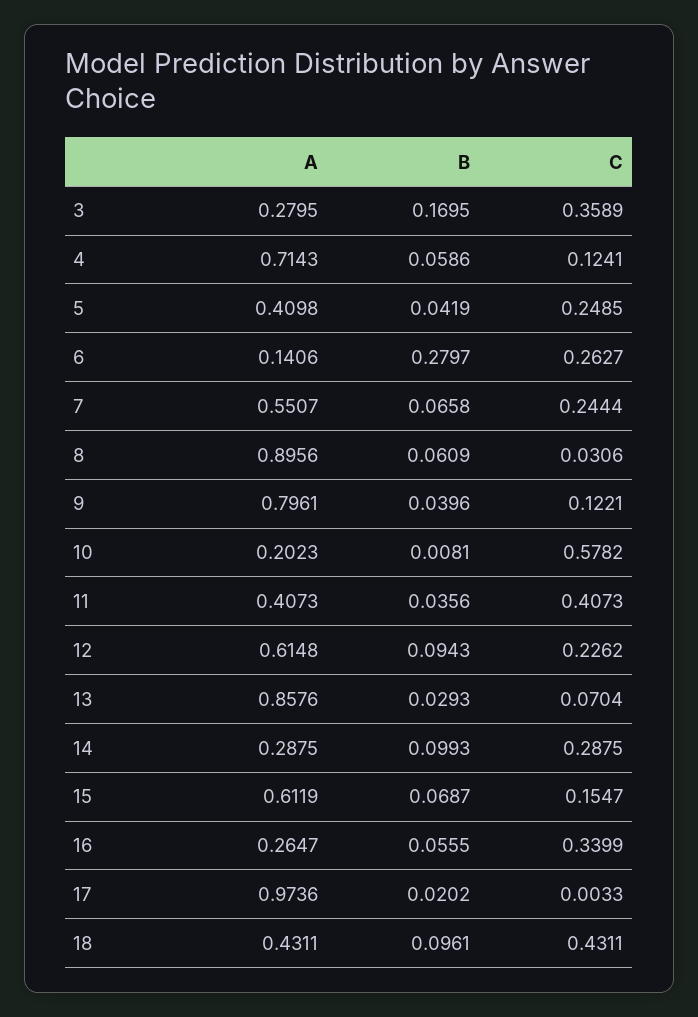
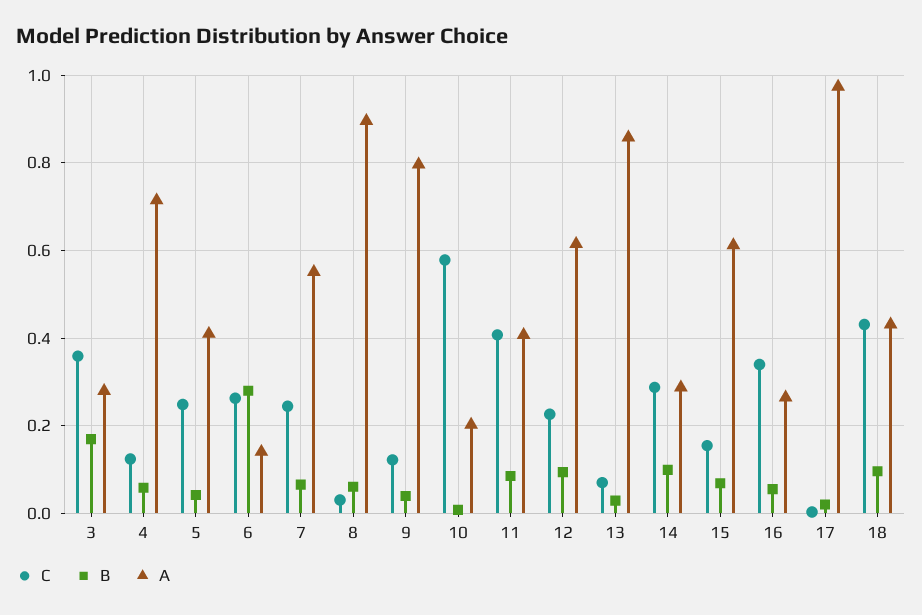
B, 11: 0.0356 -> 0.08

